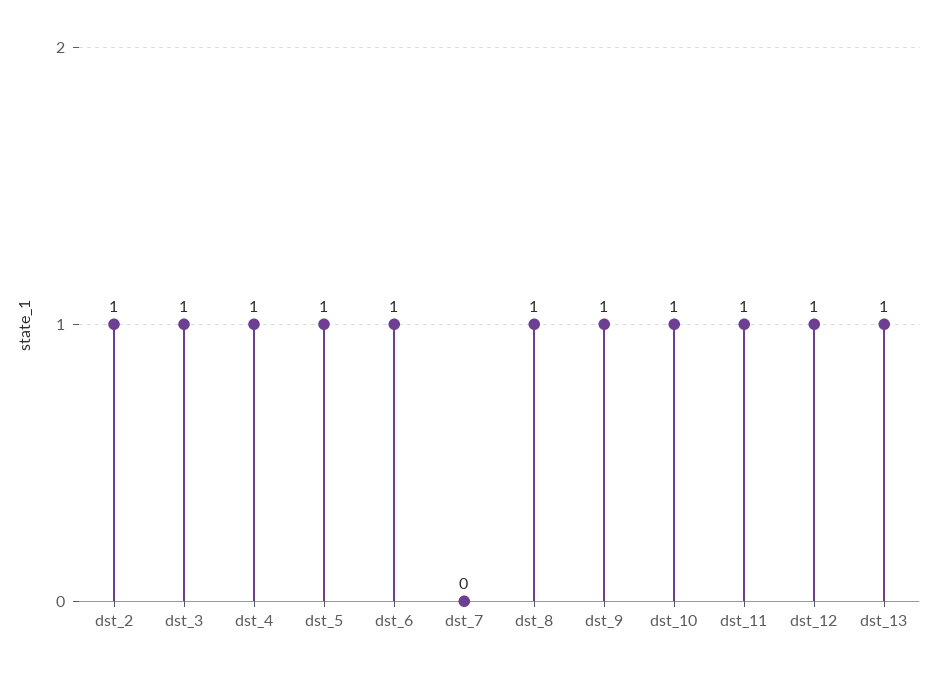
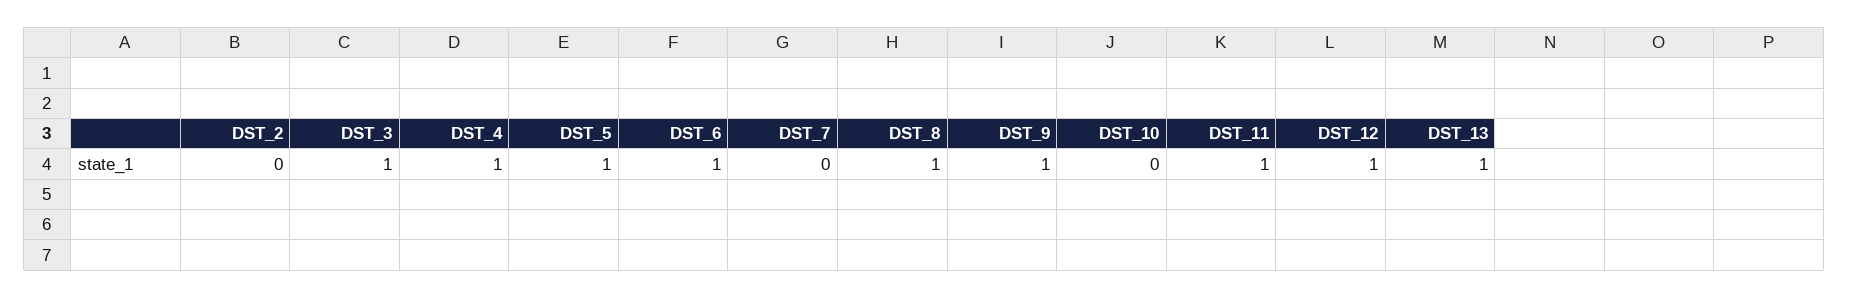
dst_2: 1 -> 0
dst_10: 1 -> 0

